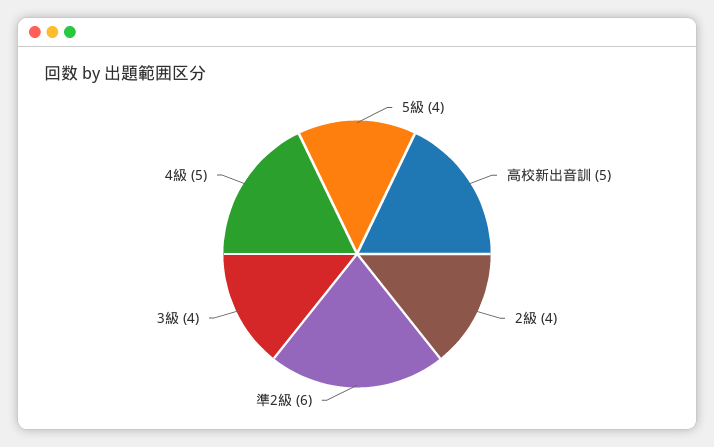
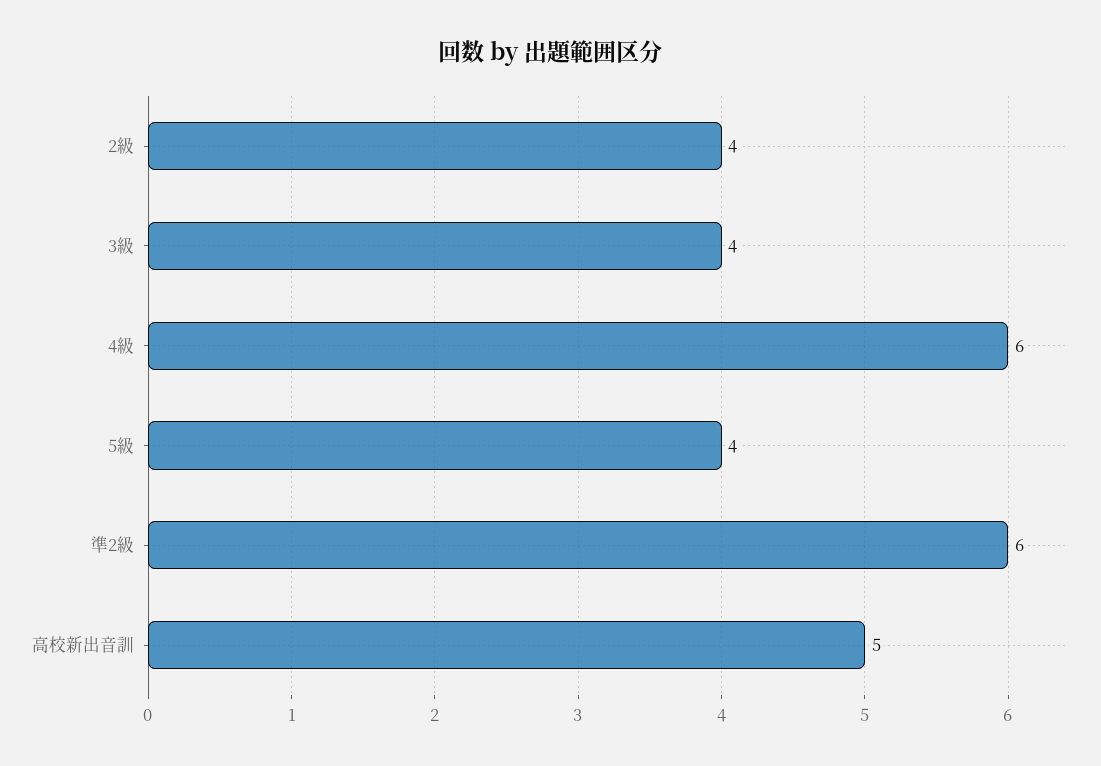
4級: 5 -> 6

